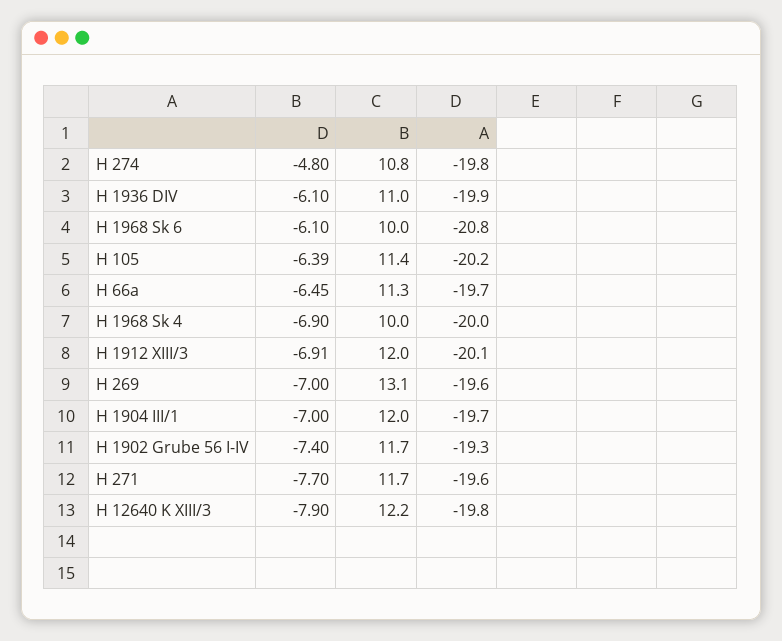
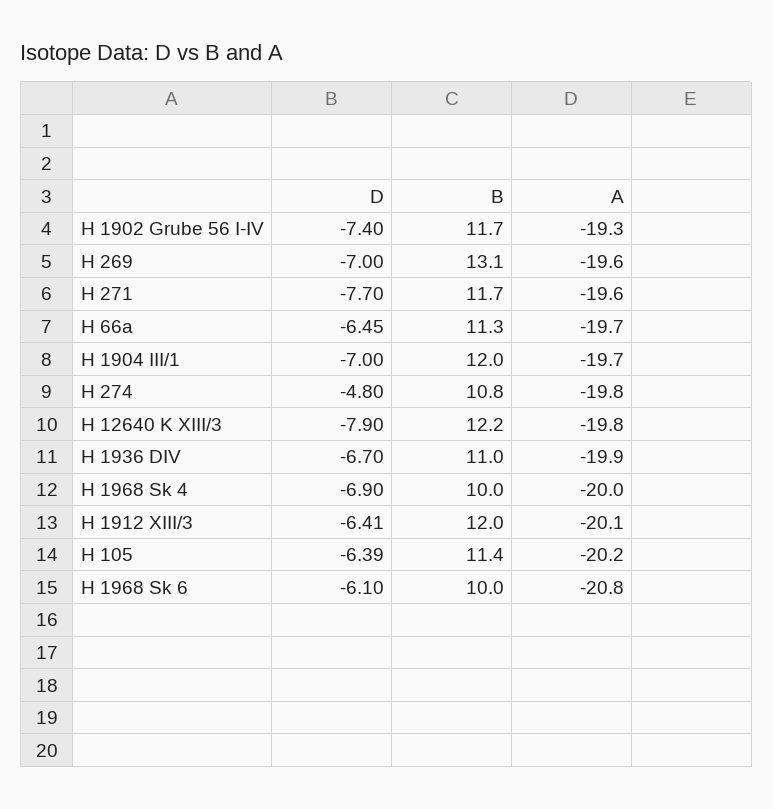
D, H 1936 DIV: -6.1 -> -6.7
D, H 1912 XIII/3: -6.91 -> -6.41

